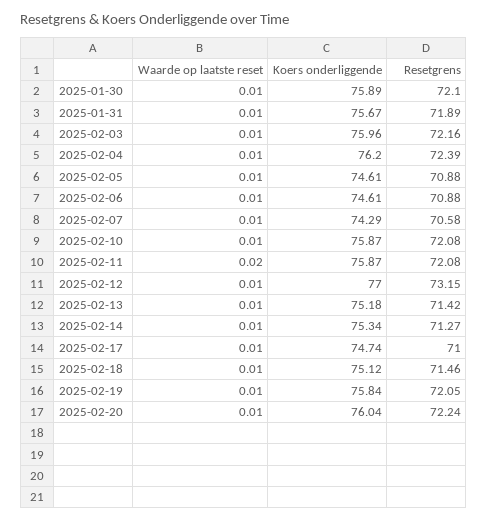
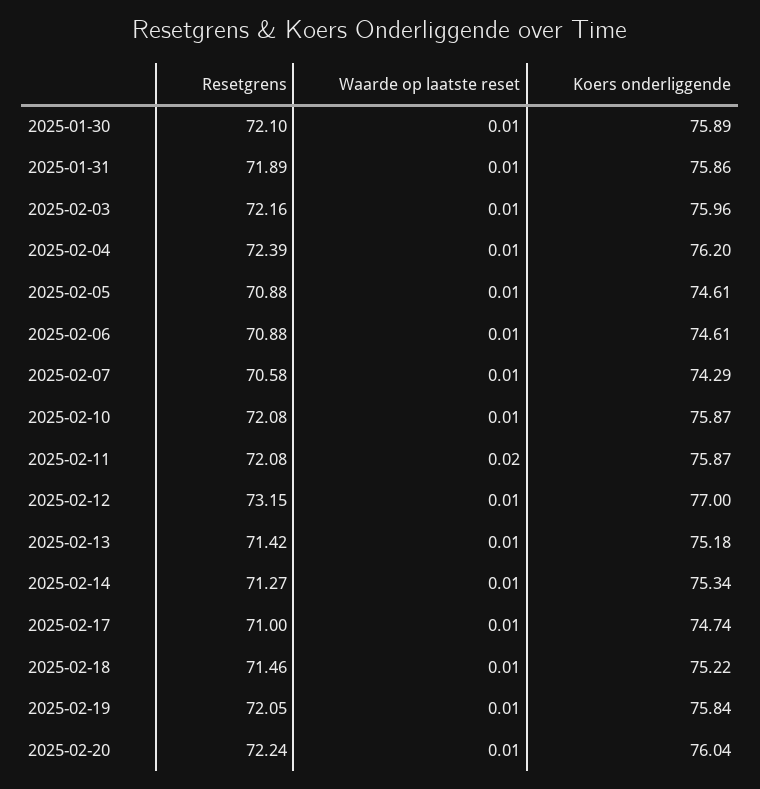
Koers onderliggende, 2025-01-31: 75.67 -> 75.86
Koers onderliggende, 2025-02-18: 75.12 -> 75.22

